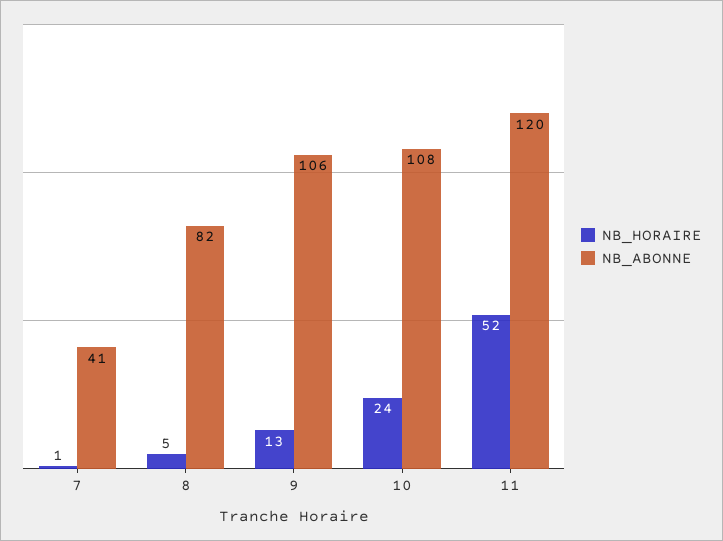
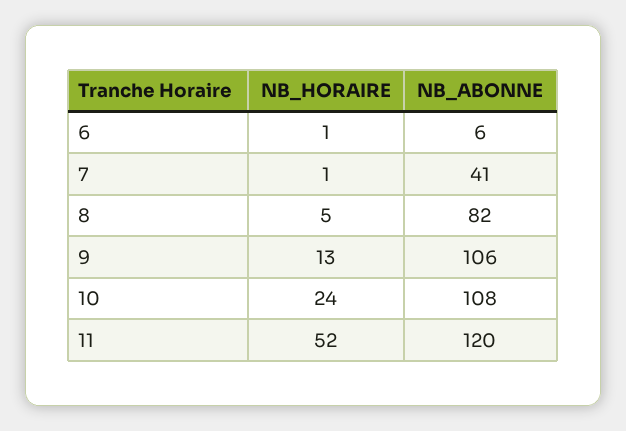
NB_HORAIRE, 6: none -> 1
NB_ABONNE, 6: none -> 6

